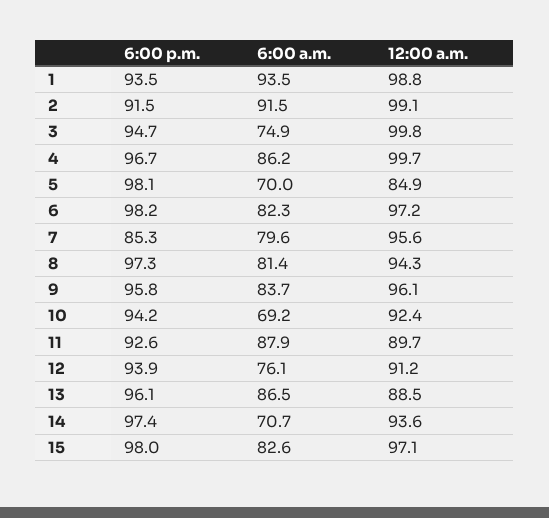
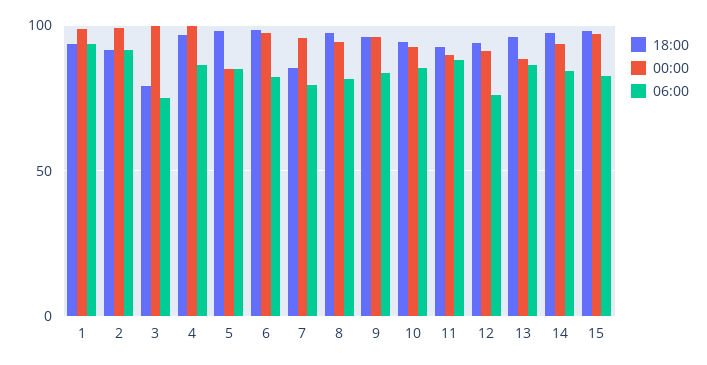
6:00 p.m., 3: 94.7 -> 80
6:00 a.m., 5: 70 -> 85
6:00 a.m., 10: 69.2 -> 85
6:00 a.m., 14: 70.7 -> 85

